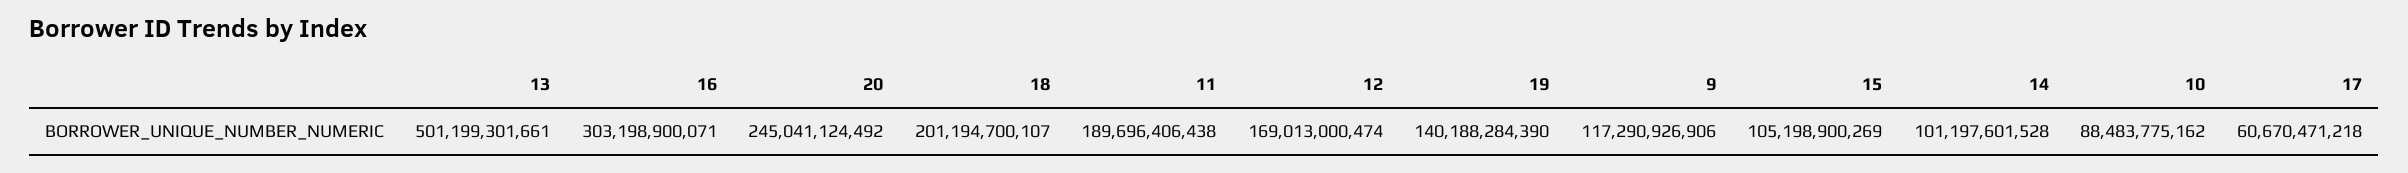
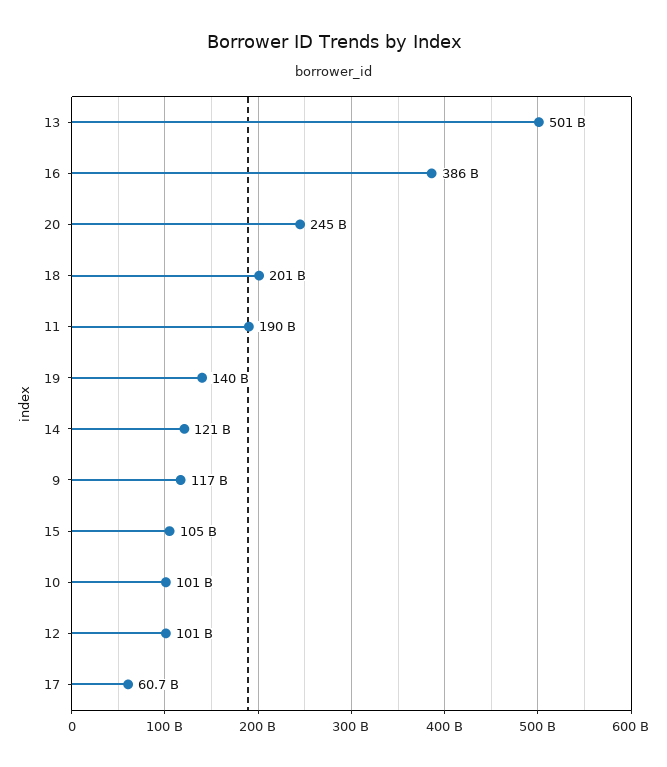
16: 303198900071 -> 386000000000
12: 169013000474 -> 101000000000
14: 101197601528 -> 121000000000
10: 88483775162 -> 101000000000

